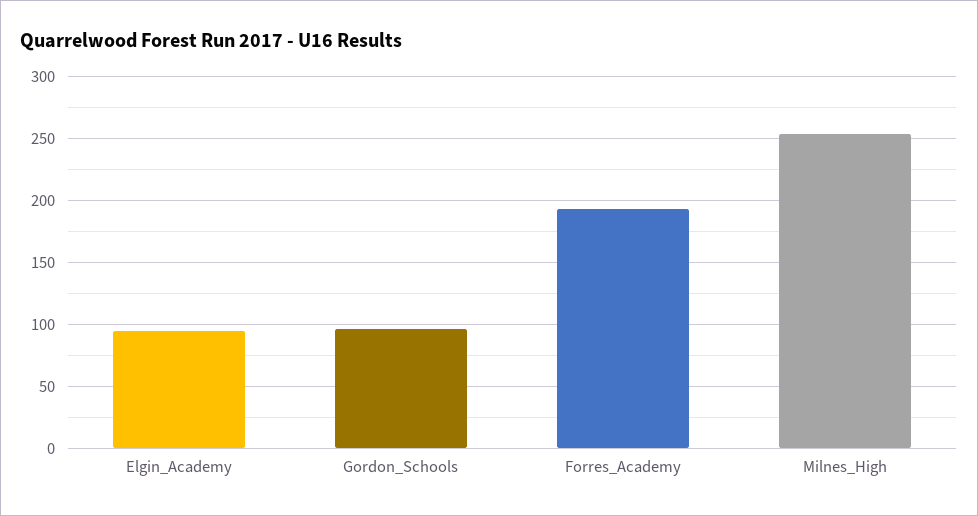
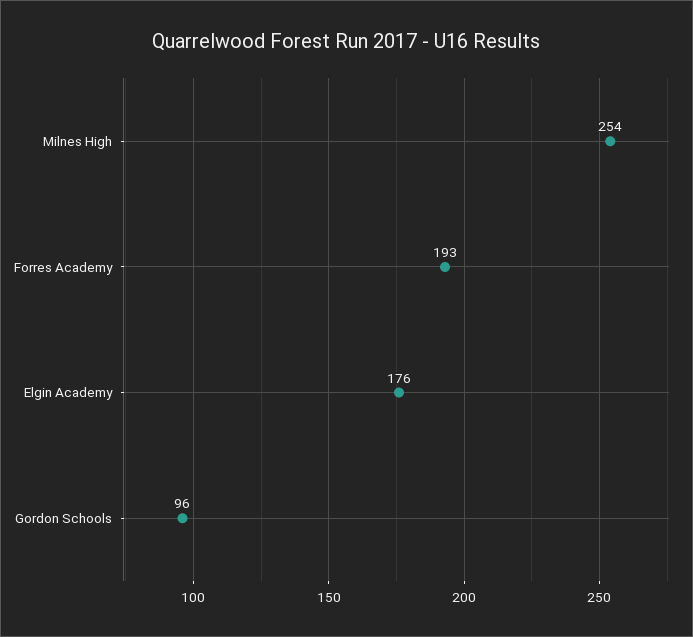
Elgin_Academy: 95 -> 176

